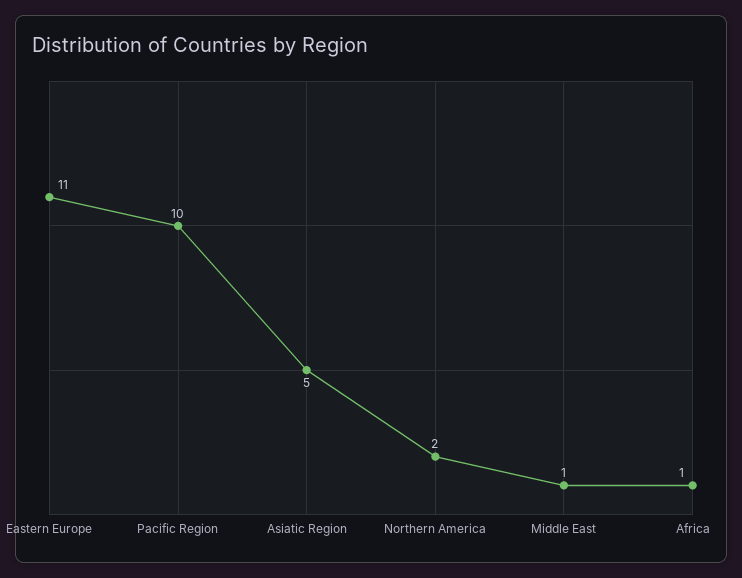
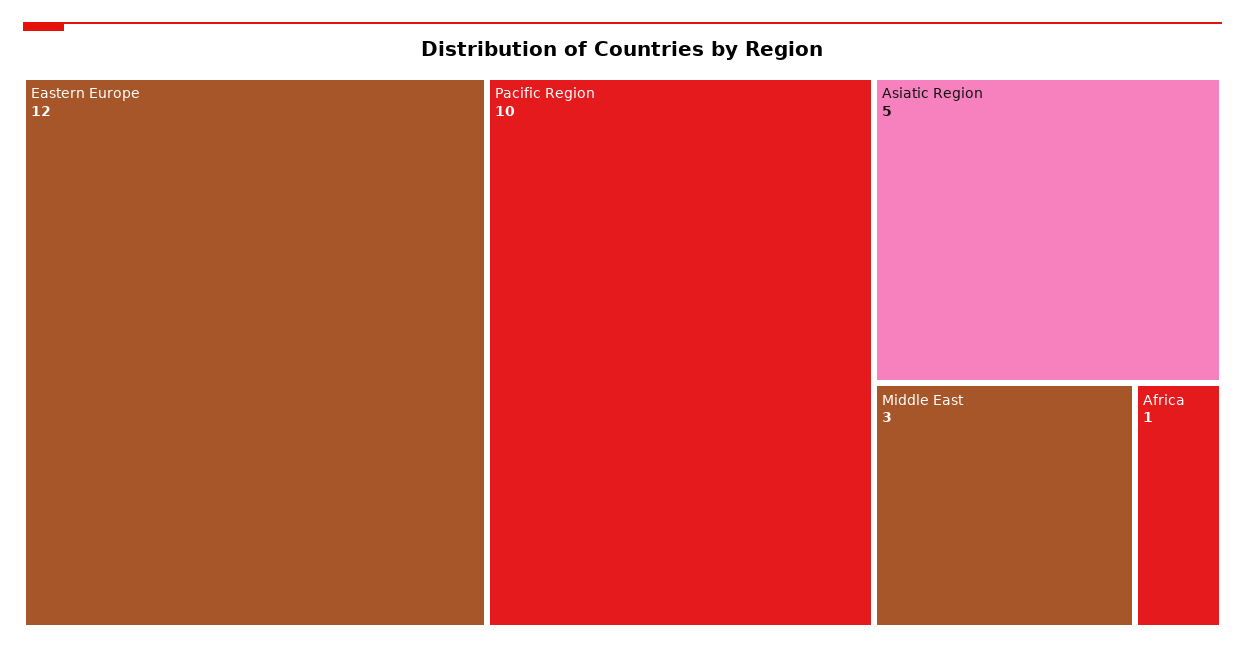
Eastern Europe: 11 -> 12
Northern America: 2 -> none
Middle East: 1 -> 3

